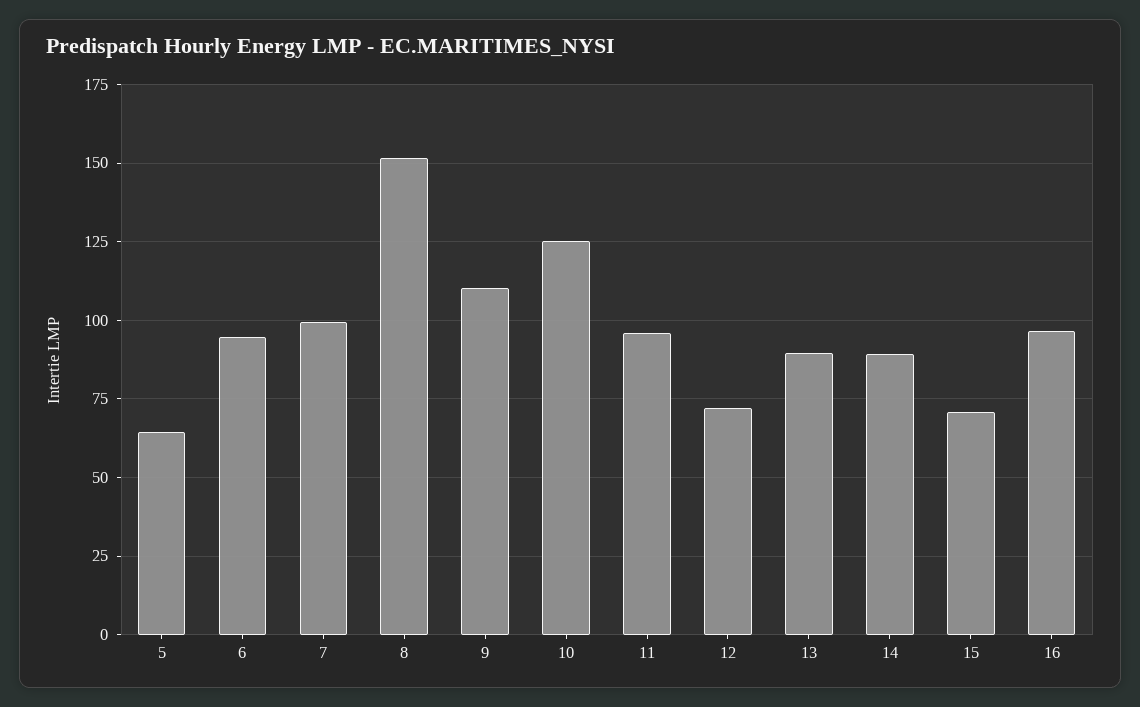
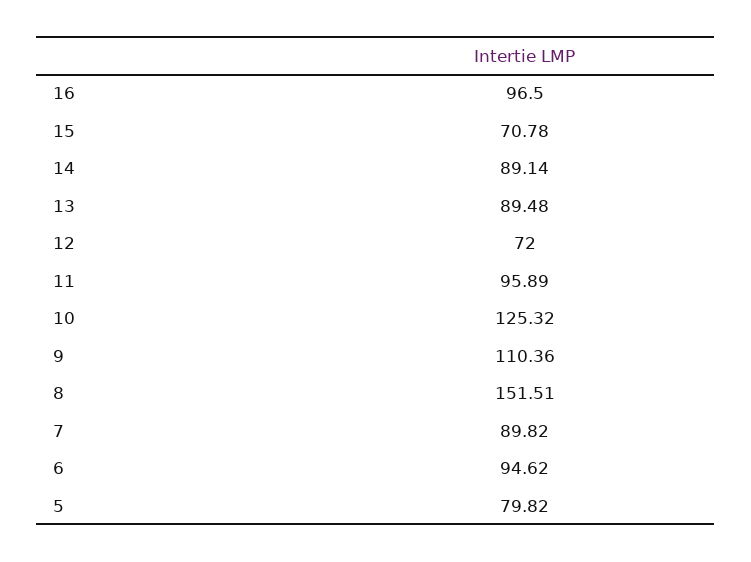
5: 65 -> 79.82
7: 100 -> 89.82

